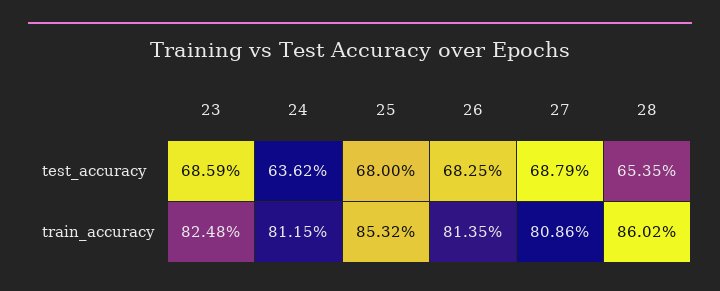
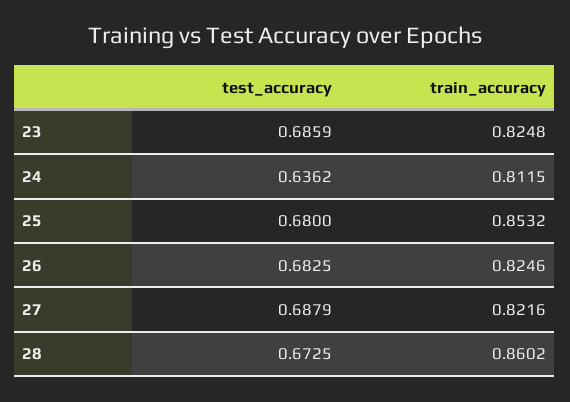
28, test_accuracy: 0.6535 -> 0.6725
26, train_accuracy: 0.8135 -> 0.8246
27, train_accuracy: 0.8086 -> 0.8216

